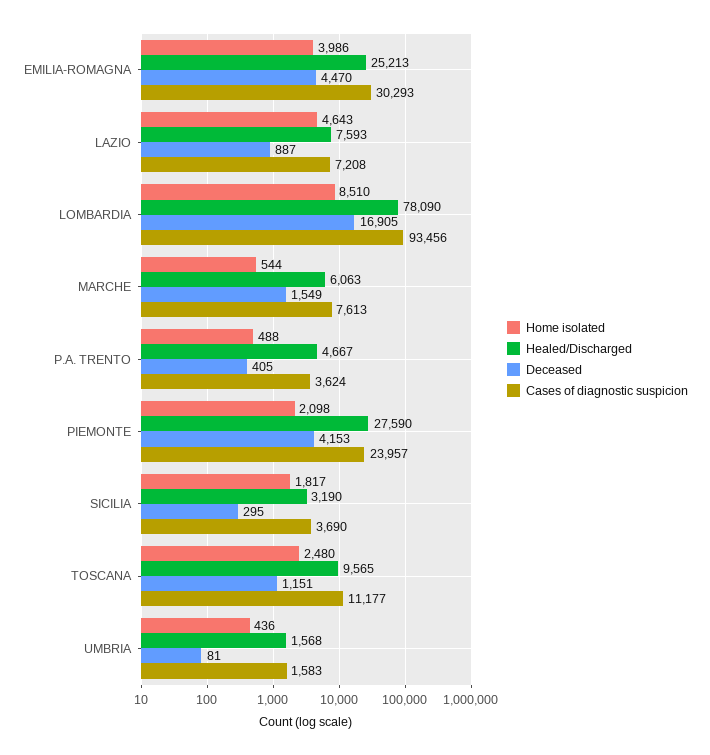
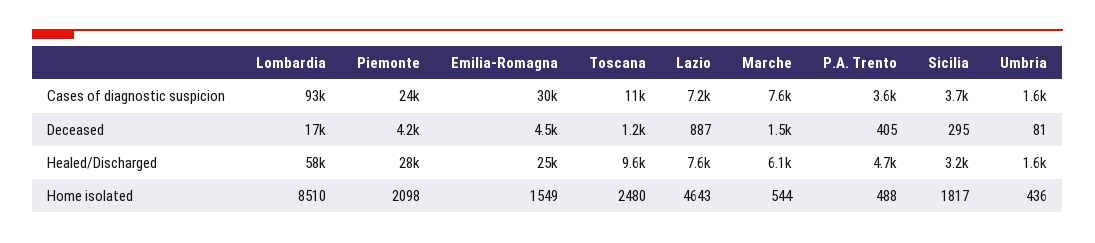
Home isolated, EMILIA-ROMAGNA: 3986 -> 1549
Healed/Discharged, LOMBARDIA: 78090 -> 58000

